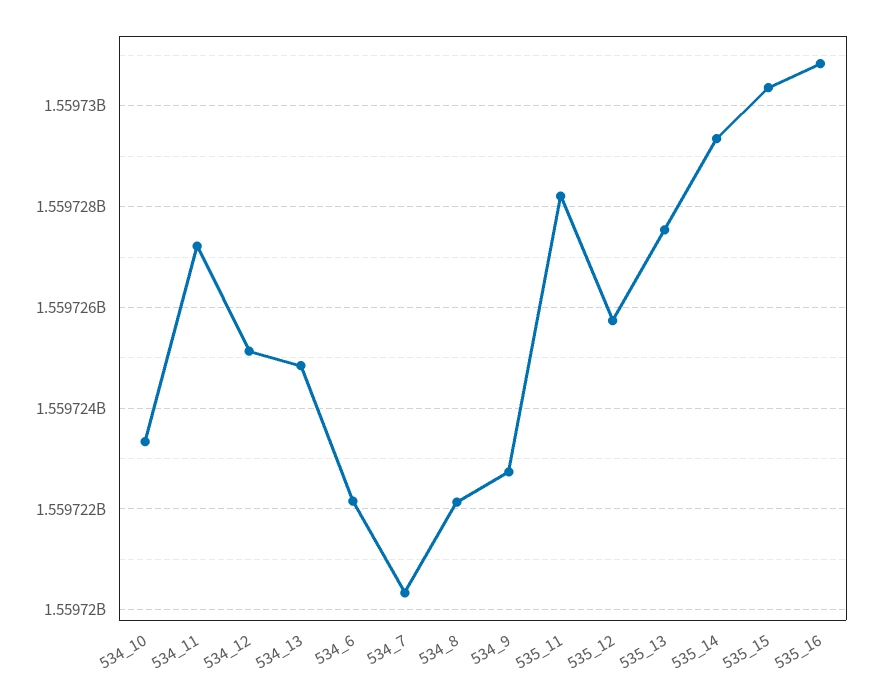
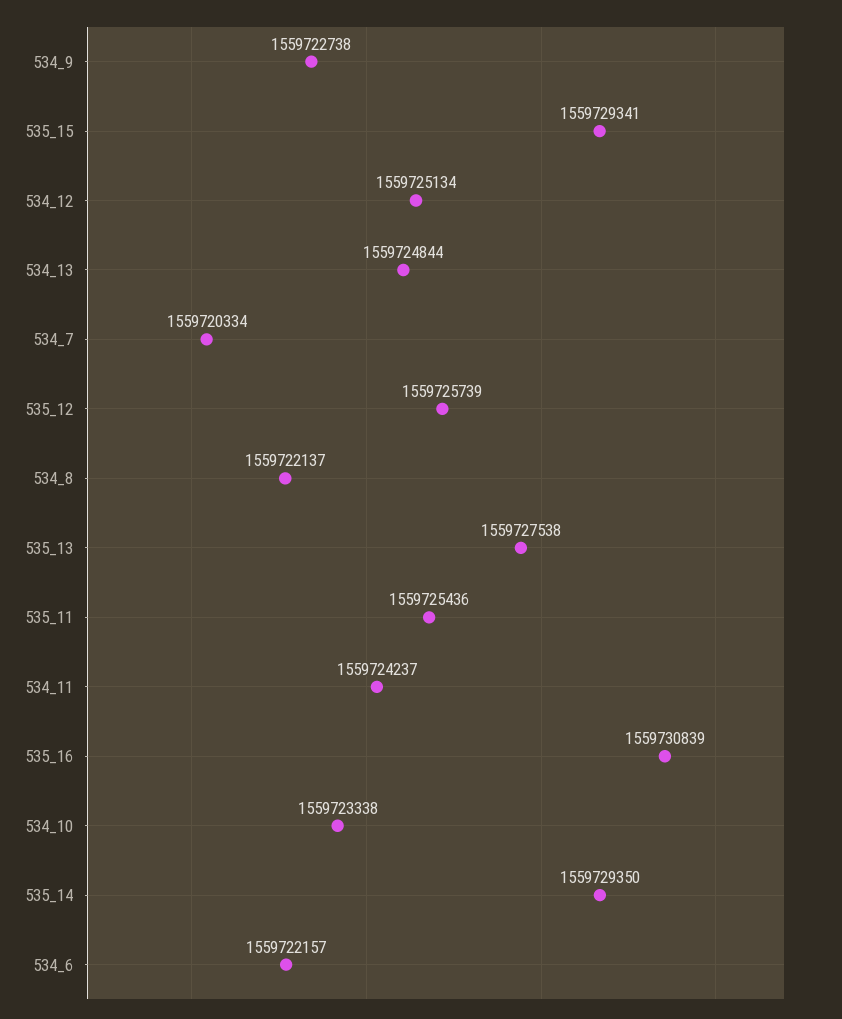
534_11: 1559727200 -> 1559724237
535_11: 1559728200 -> 1559725436
535_15: 1559730400 -> 1559729341

